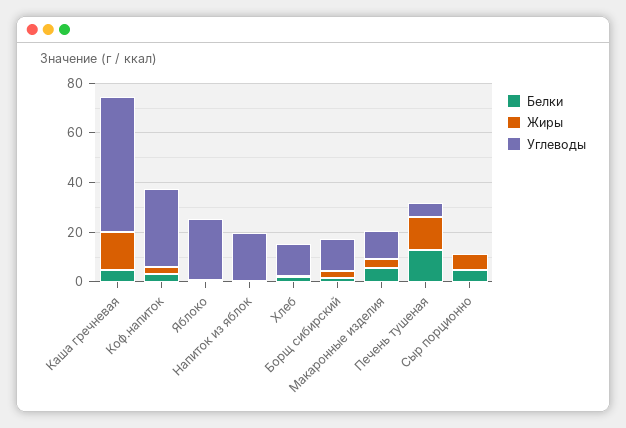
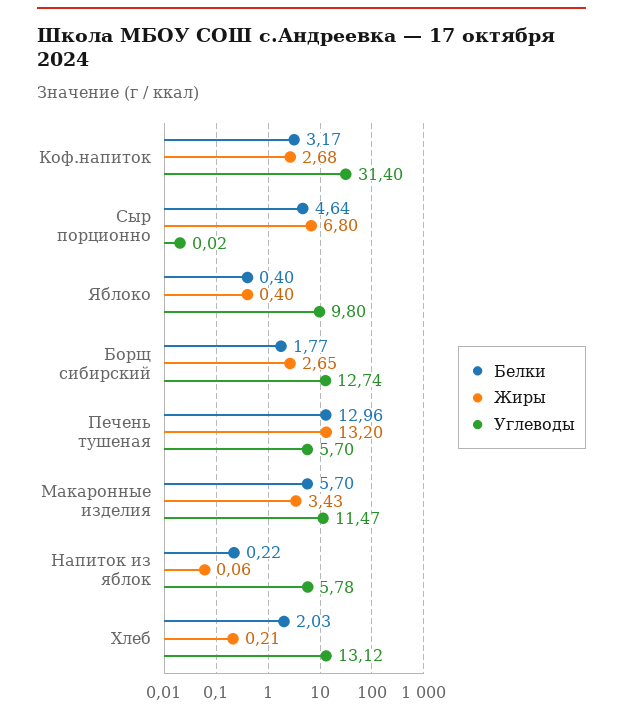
Белки, Каша гречневая: 5 -> none
Жиры, Каша гречневая: 15 -> none
Углеводы, Каша гречневая: 55 -> none
Углеводы, Яблоко: 25 -> 9.8
Углеводы, Напиток из яблок: 20 -> 5.78

